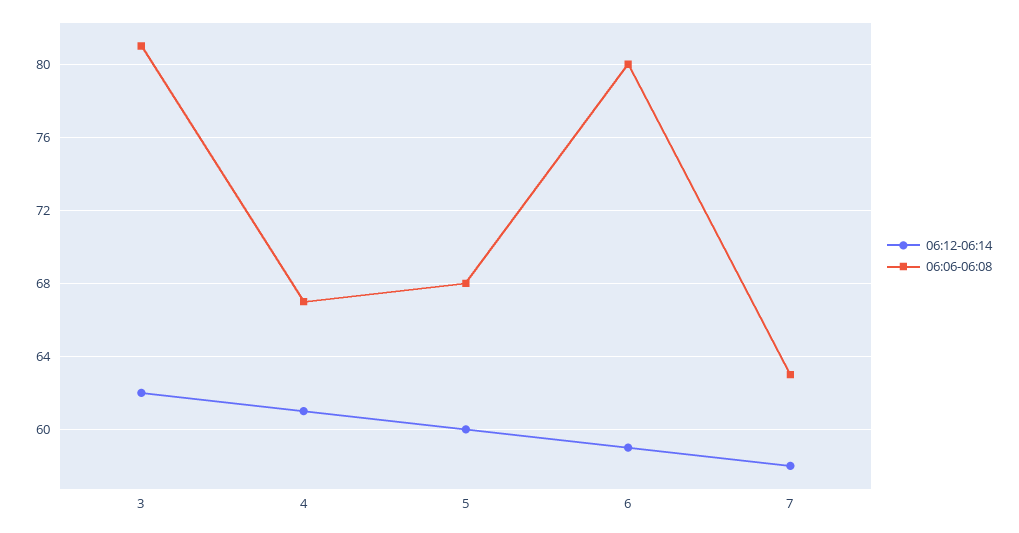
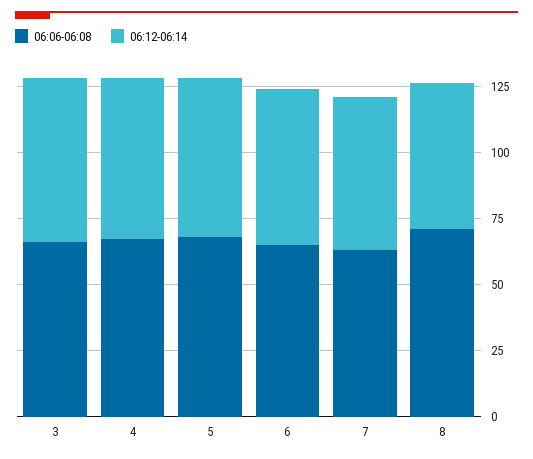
06:06-06:08, 3: 81 -> 65
06:06-06:08, 6: 80 -> 65
06:06-06:08, 8: none -> 70
06:12-06:14, 8: none -> 55

